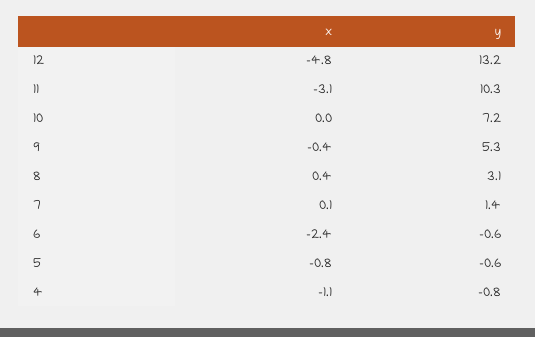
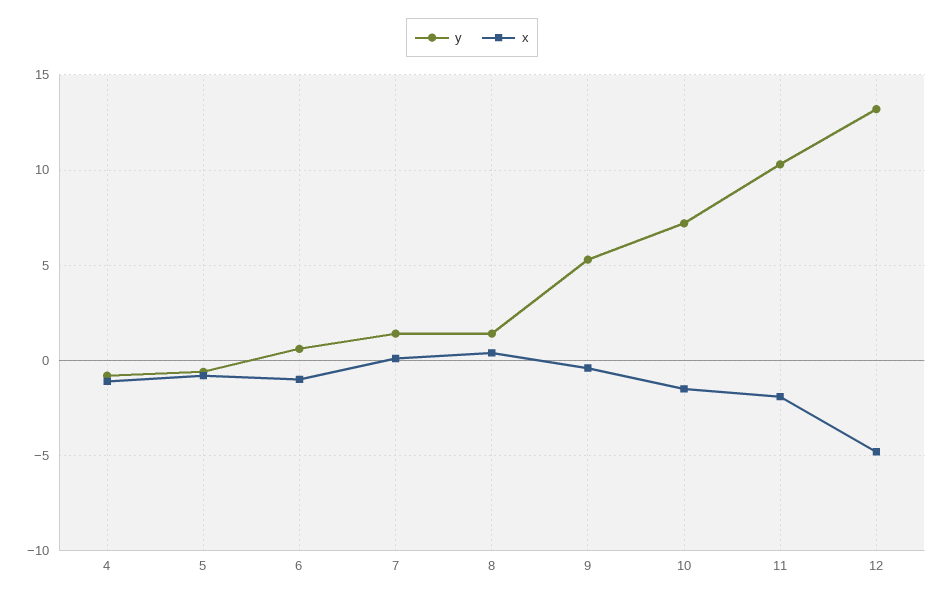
x, 11: -3.1 -> -2
x, 10: 0 -> -1.5
y, 8: 3.1 -> 1.5
x, 6: -2.4 -> -1
y, 6: -0.6 -> 0.5

